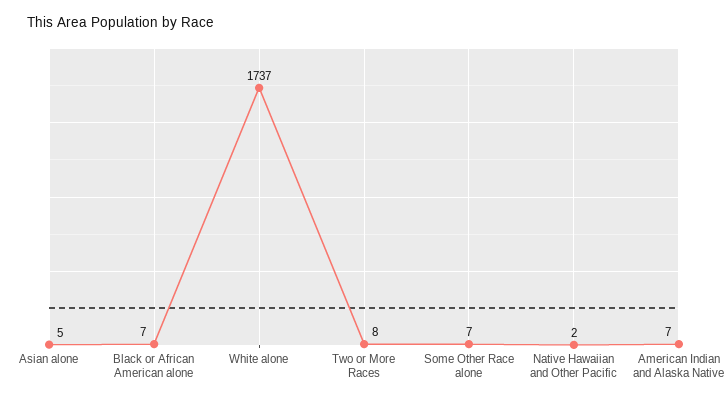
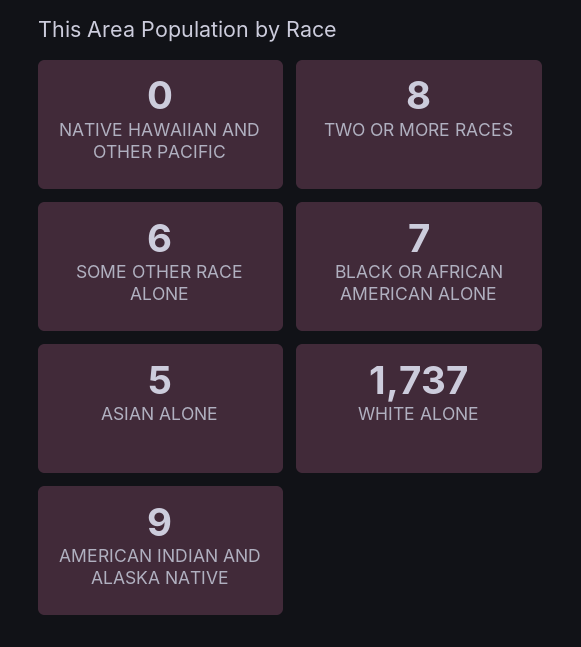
Some Other Race alone: 7 -> 6
Native Hawaiian and Other Pacific: 2 -> 0
American Indian and Alaska Native: 7 -> 9

